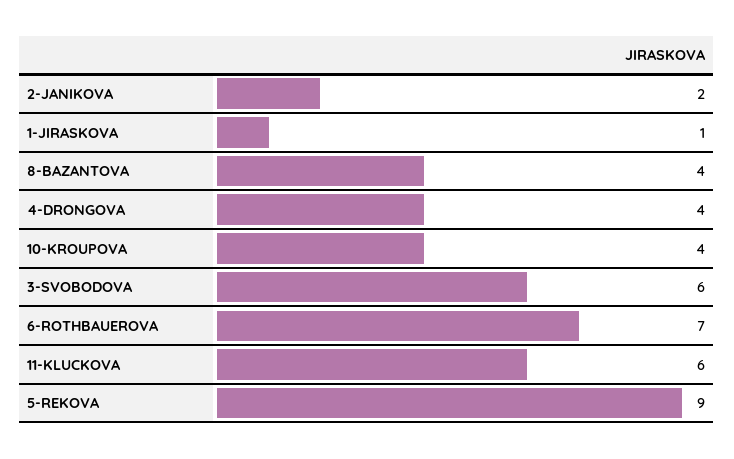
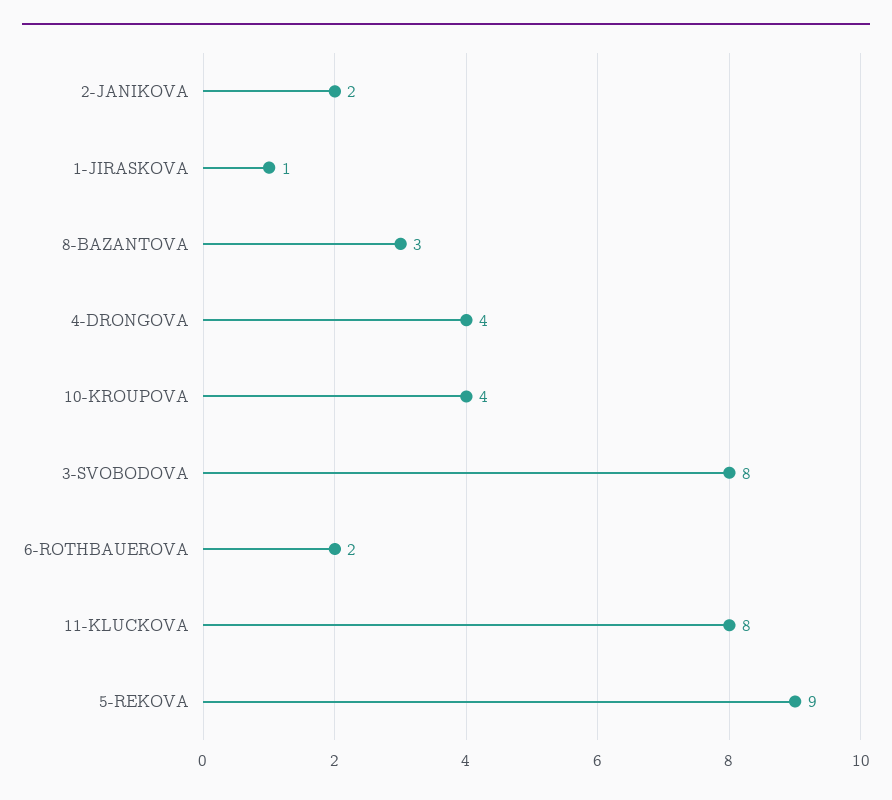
8-BAZANTOVA: 4 -> 3
3-SVOBODOVA: 6 -> 8
6-ROTHBAUEROVA: 7 -> 2
11-KLUCKOVA: 6 -> 8

